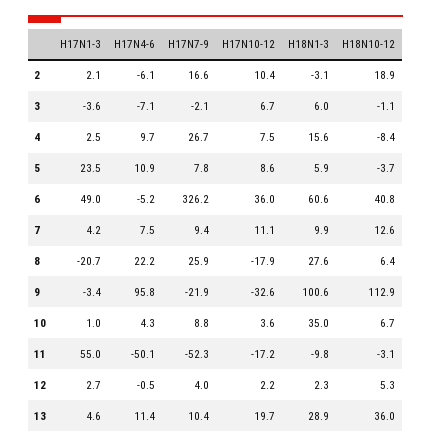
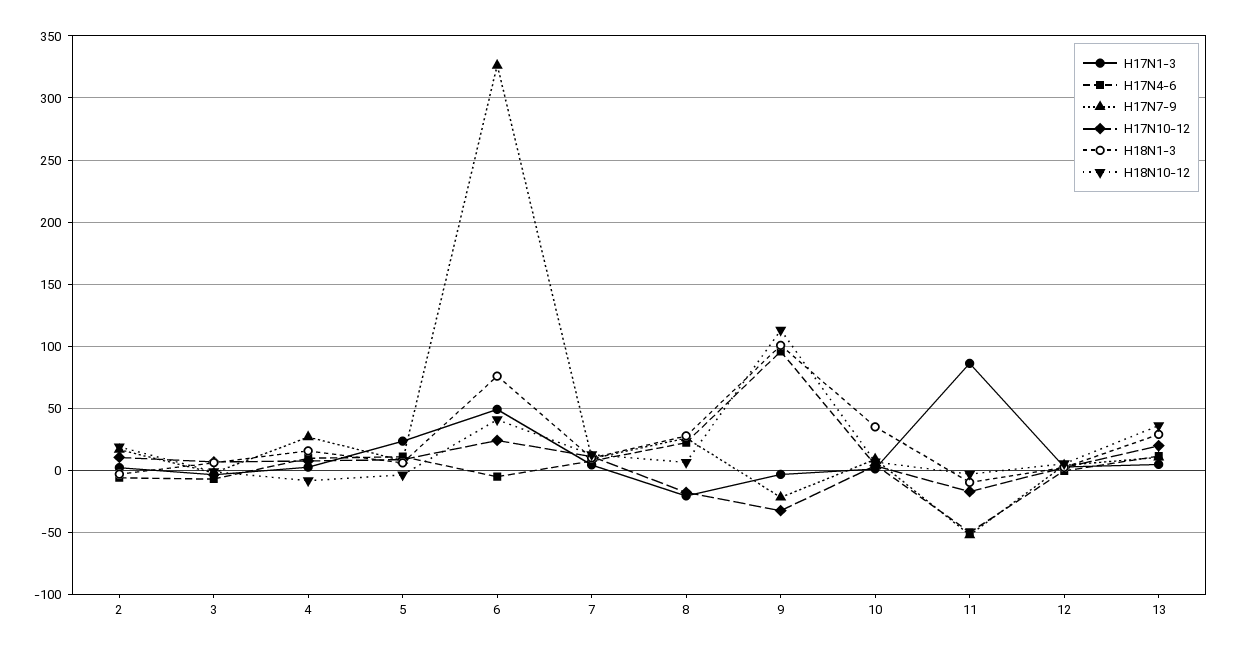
H17N10-12, 6: 36 -> 25
H18N1-3, 6: 60.6 -> 75
H17N1-3, 11: 55 -> 85

